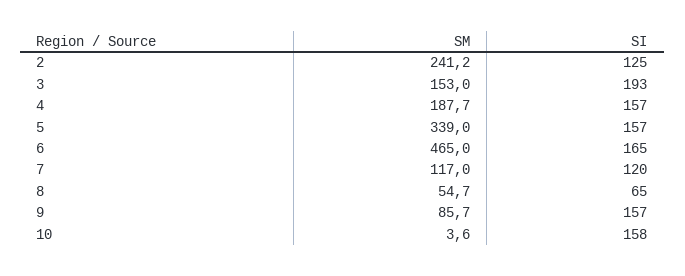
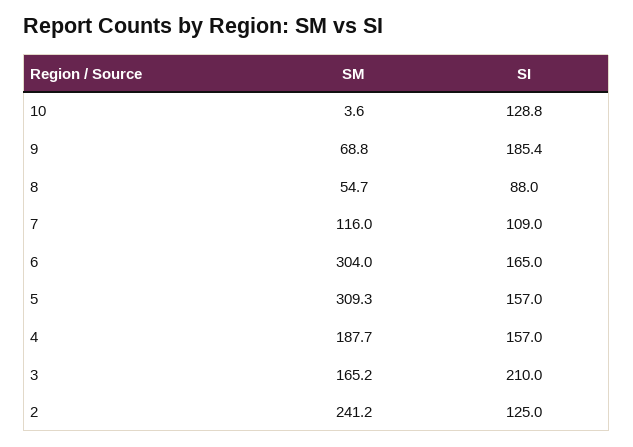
SM, 3: 153 -> 165.2
SI, 3: 193 -> 210
SM, 5: 339 -> 309.3
SM, 6: 465 -> 304
SM, 7: 117 -> 116
SI, 7: 120 -> 109
SI, 8: 65 -> 88
SM, 9: 85.7 -> 68.8
SI, 9: 157 -> 185.4
SI, 10: 158 -> 128.8

